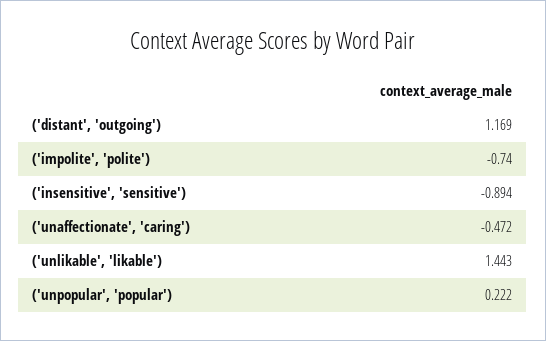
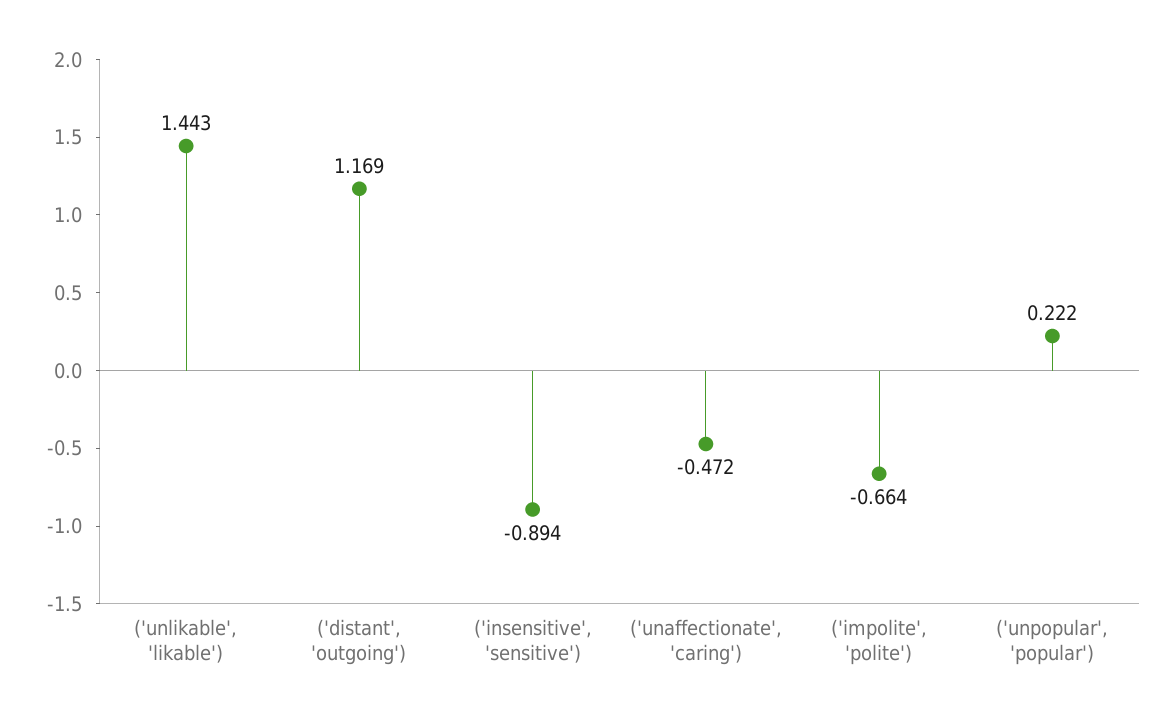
('impolite', 'polite'): -0.74 -> -0.664

